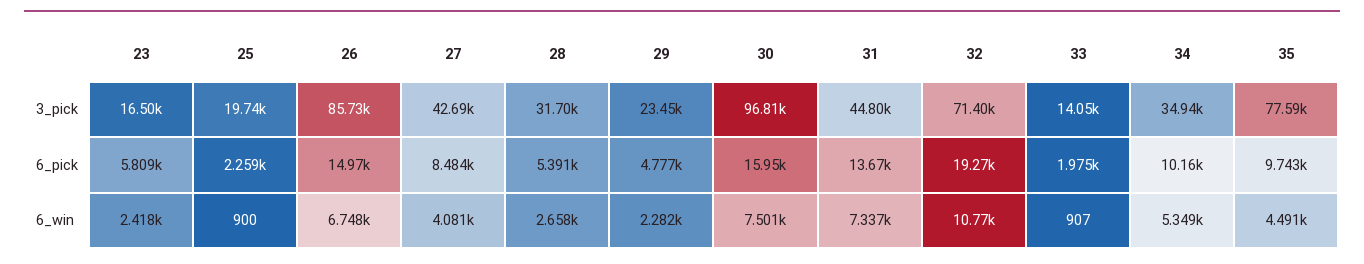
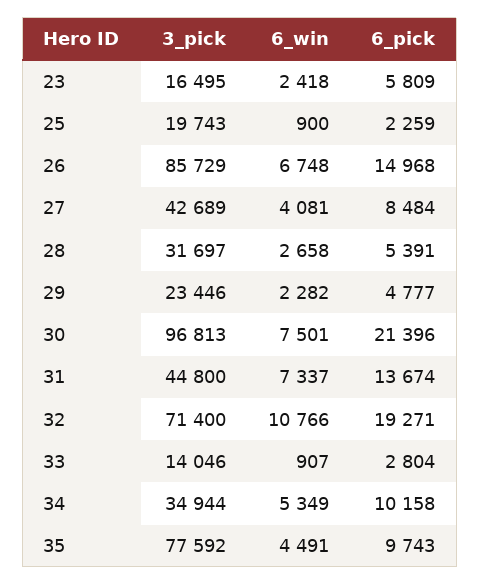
30, 6_pick: 15950 -> 21396
33, 6_pick: 1975 -> 2804

